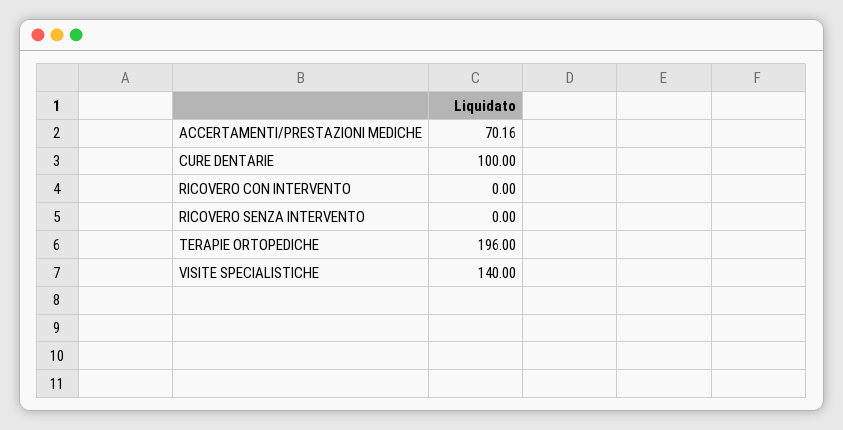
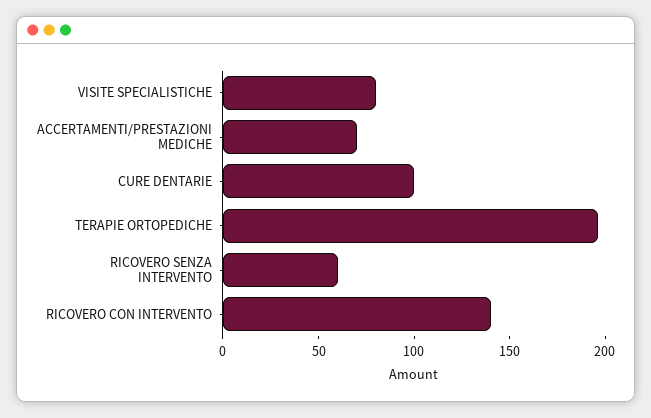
RICOVERO CON INTERVENTO: 0 -> 140
RICOVERO SENZA INTERVENTO: 0 -> 60
VISITE SPECIALISTICHE: 140 -> 80

